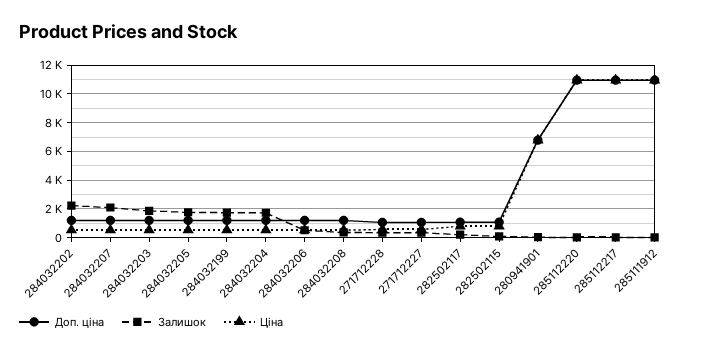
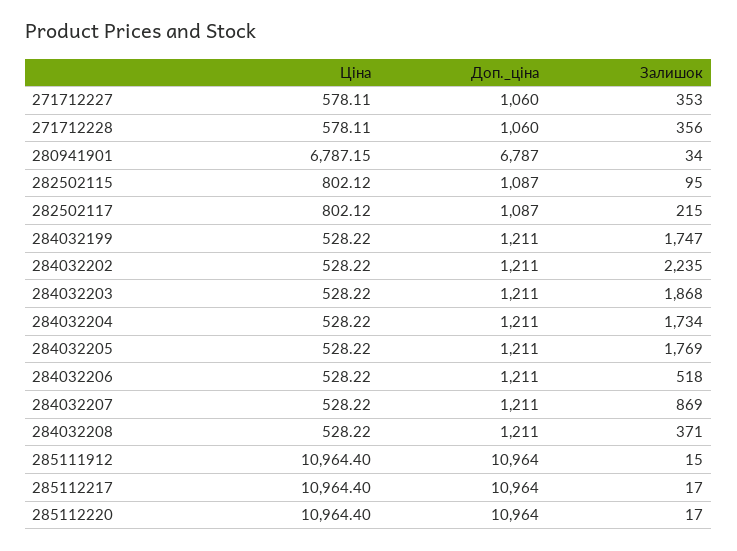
Залишок, 284032207: 2000 -> 869

